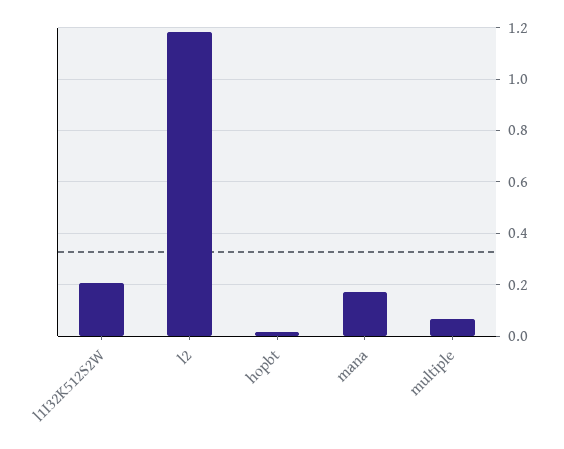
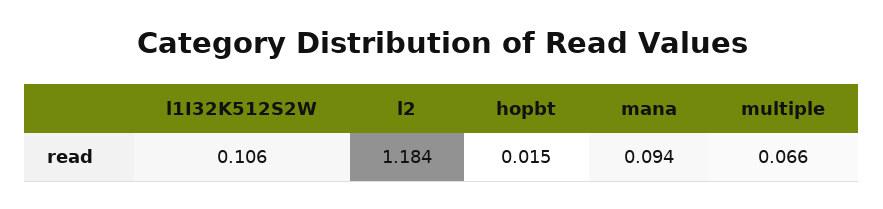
l1I32K512S2W: 0.2 -> 0.106
mana: 0.175 -> 0.094

